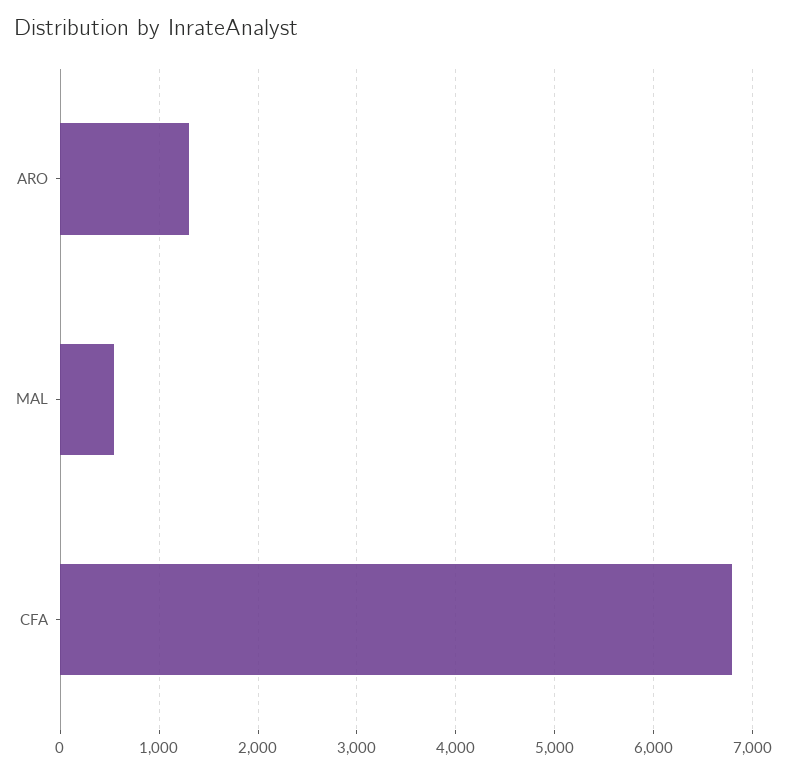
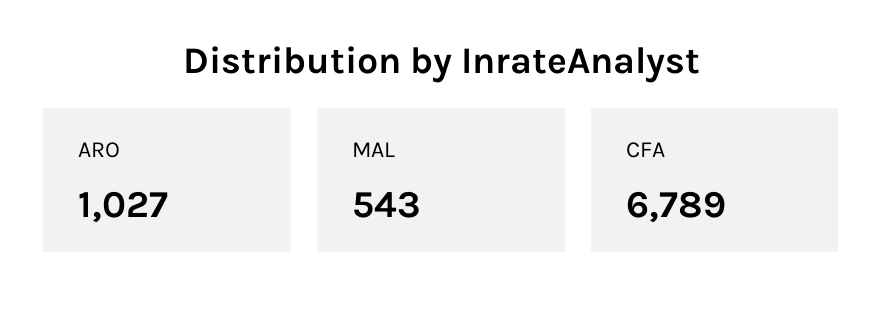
ARO: 1300 -> 1027

